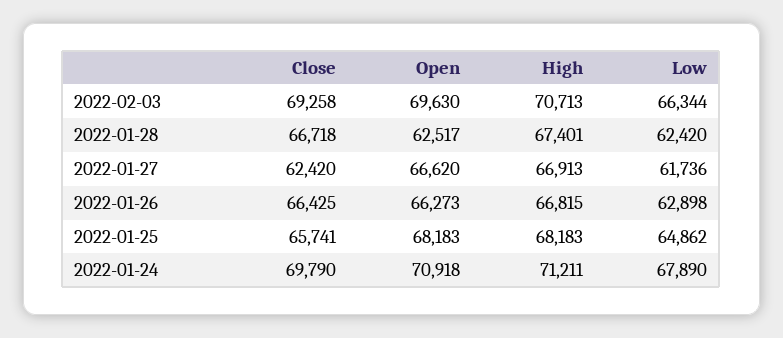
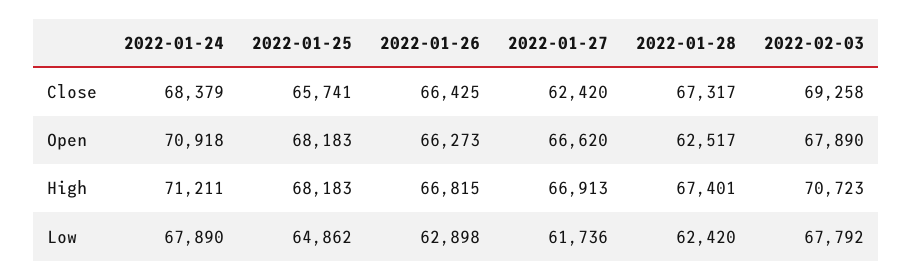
Open, 2022-02-03: 69630 -> 67890
High, 2022-02-03: 70713 -> 70723
Low, 2022-02-03: 66344 -> 67792
Close, 2022-01-28: 66718 -> 67317
Close, 2022-01-24: 69790 -> 68379

